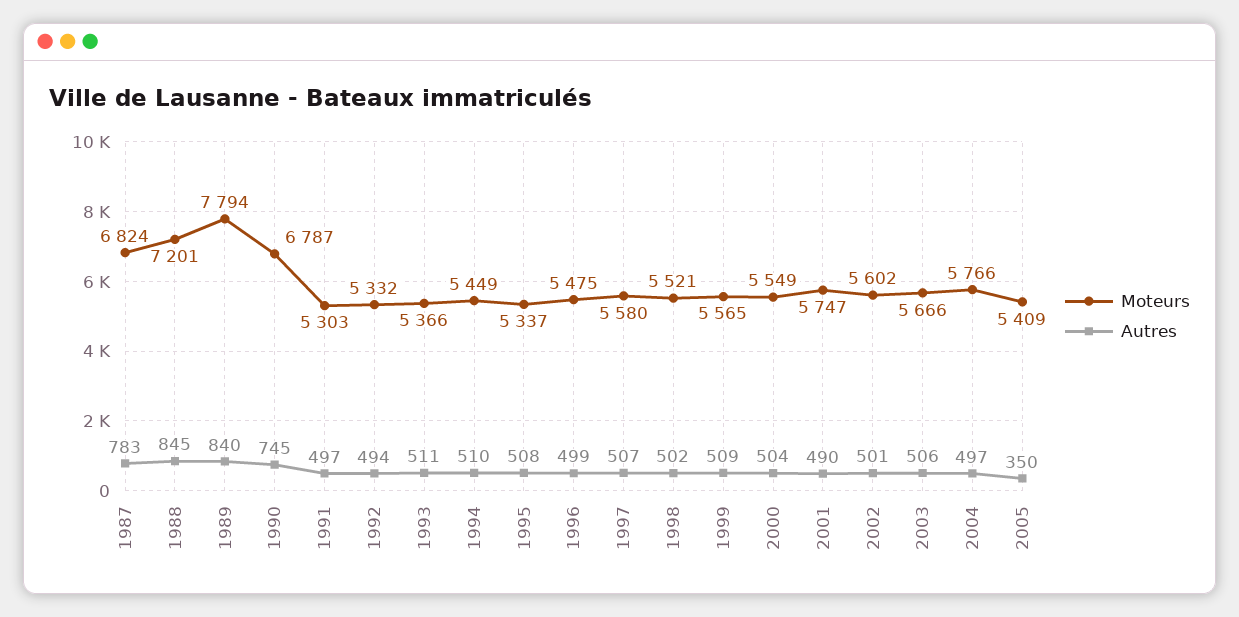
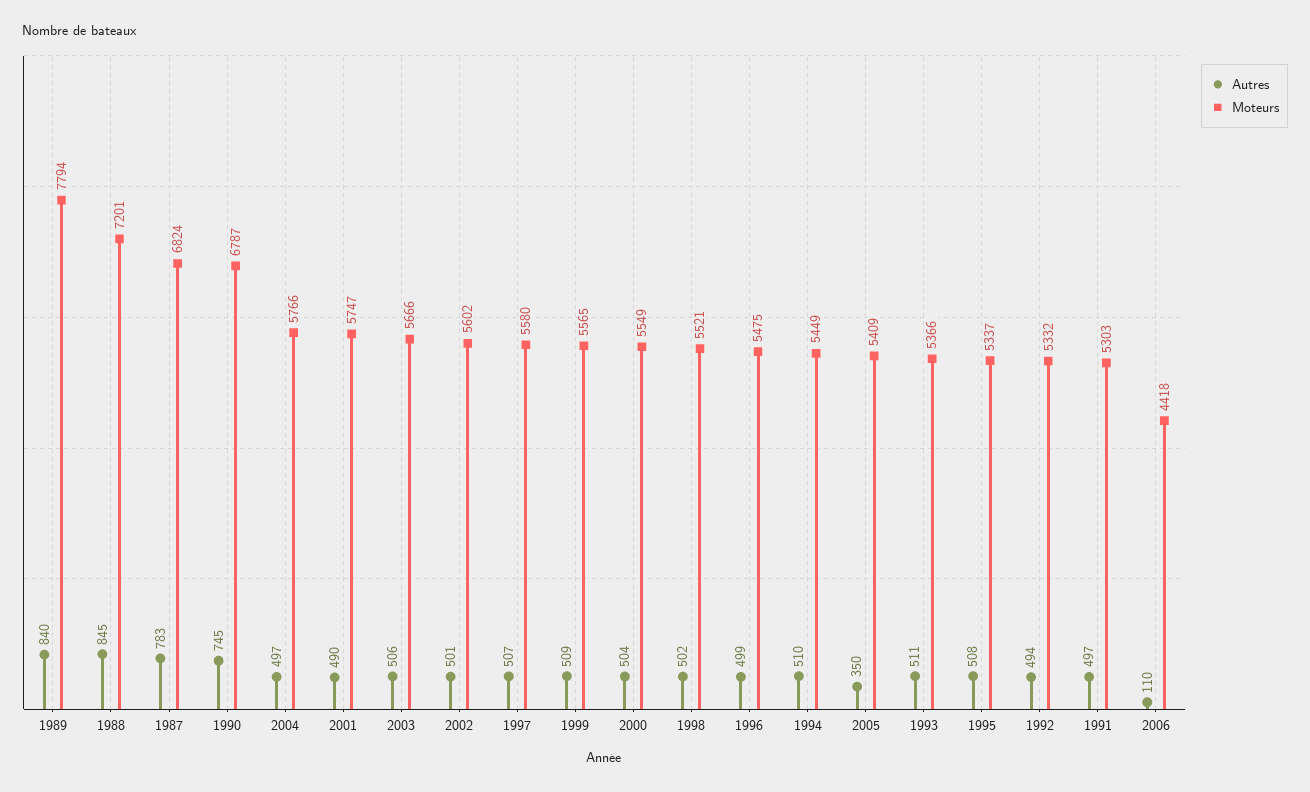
Autres, 2006: none -> 110
Moteurs, 2006: none -> 4418

